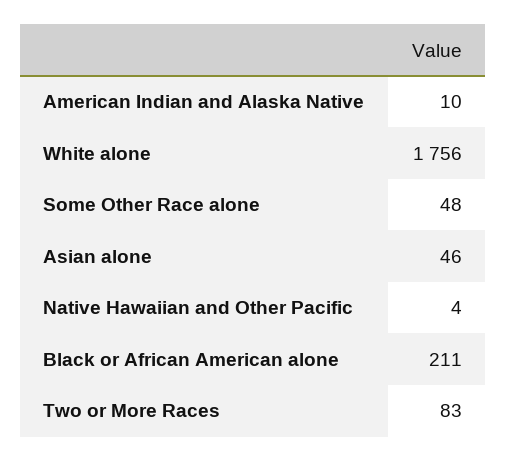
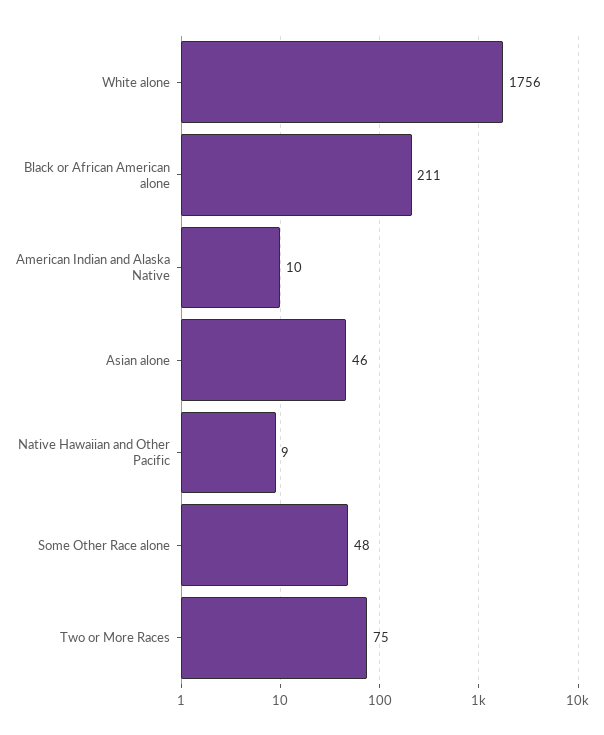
Native Hawaiian and Other Pacific: 4 -> 9
Two or More Races: 83 -> 75

